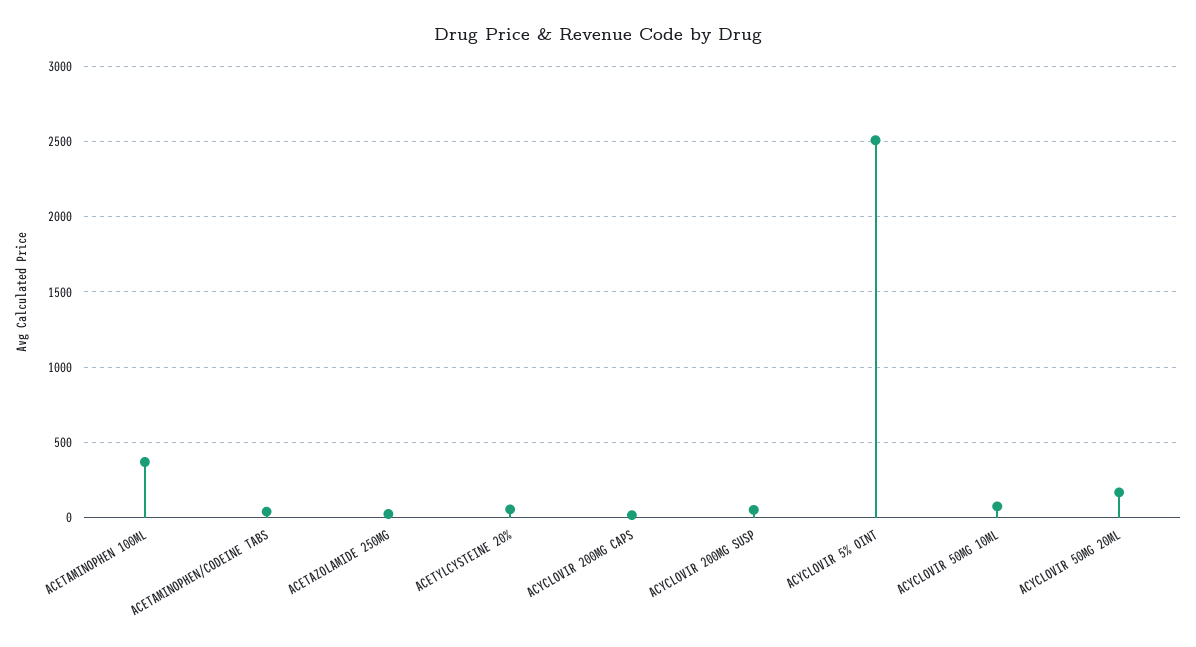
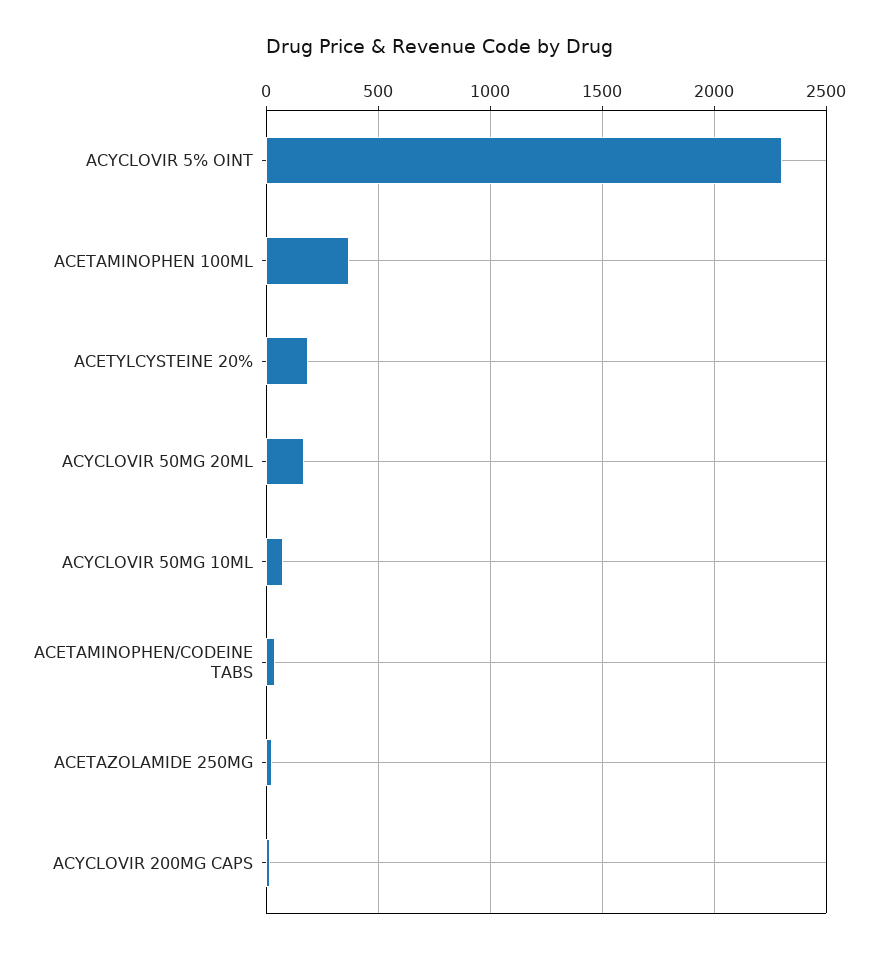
ACETYLCYSTEINE 20%: 50 -> 200
ACYCLOVIR 200MG SUSP: 50 -> none
ACYCLOVIR 5% OINT: 2500 -> 2300

